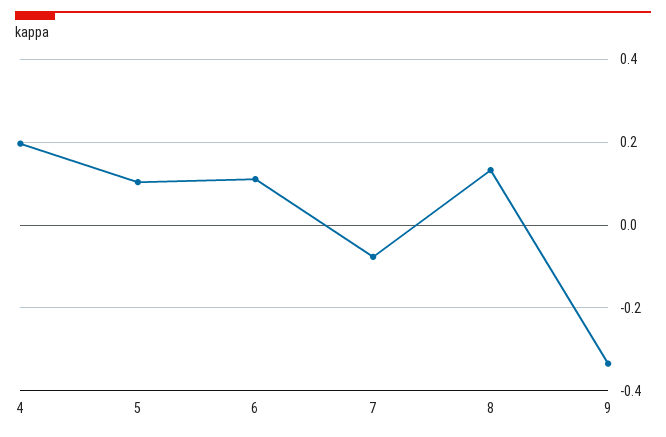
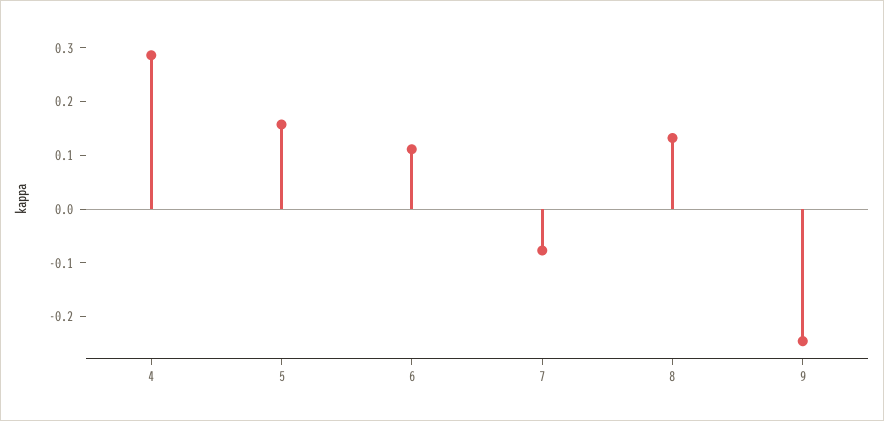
4: 0.2 -> 0.28
5: 0.1 -> 0.16
9: -0.34 -> -0.24

